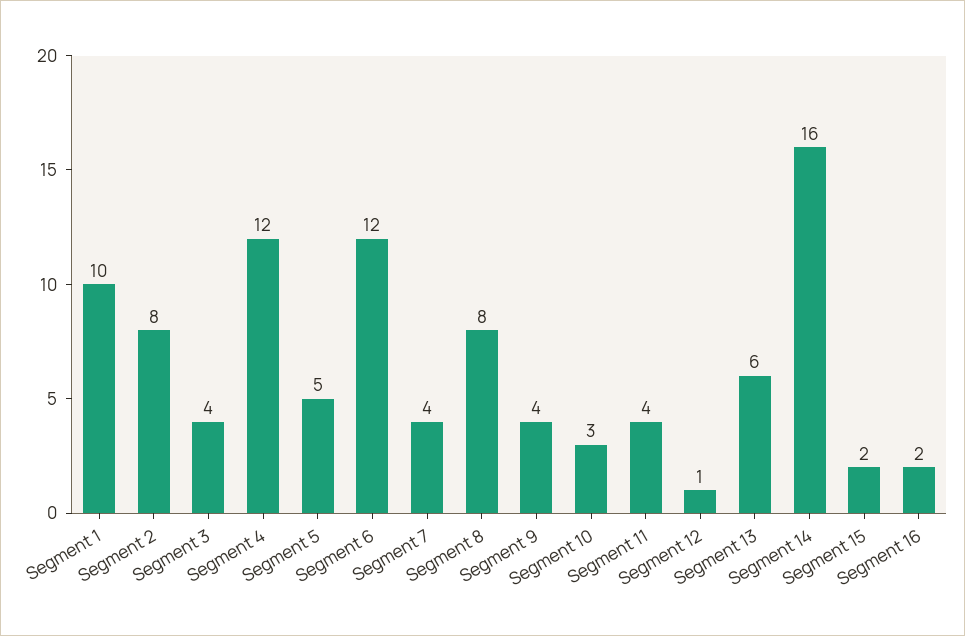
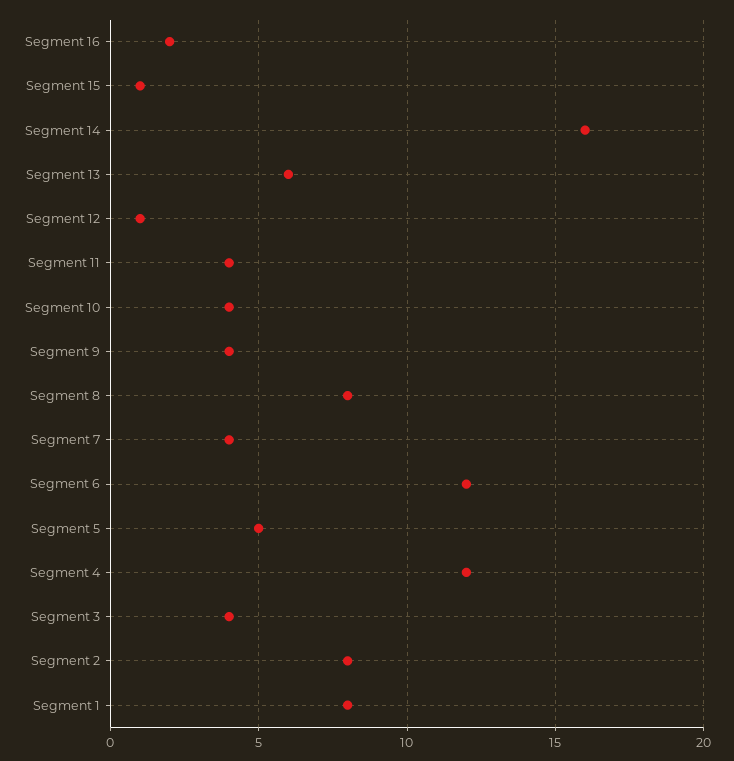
Segment 1: 10 -> 8
Segment 10: 3 -> 4
Segment 15: 2 -> 1

